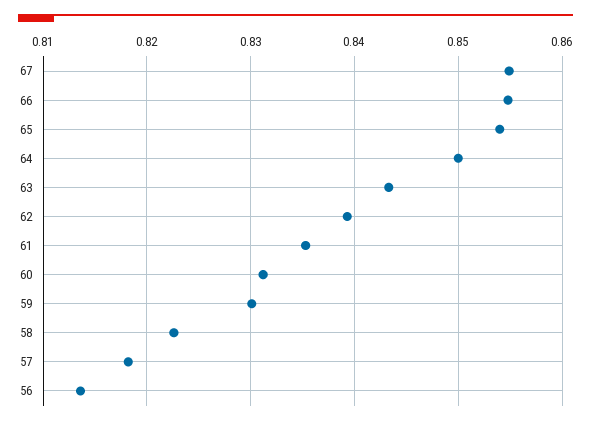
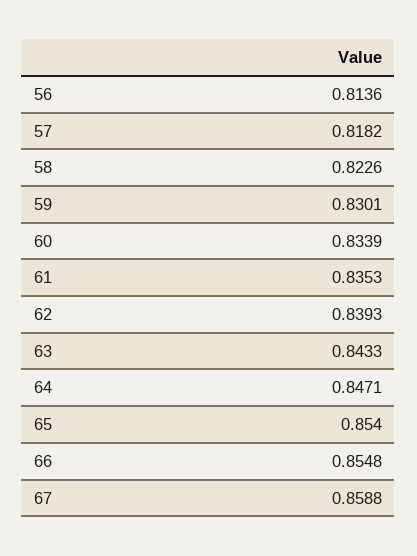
67: 0.855 -> 0.8588
64: 0.85 -> 0.8471
60: 0.831 -> 0.8339

